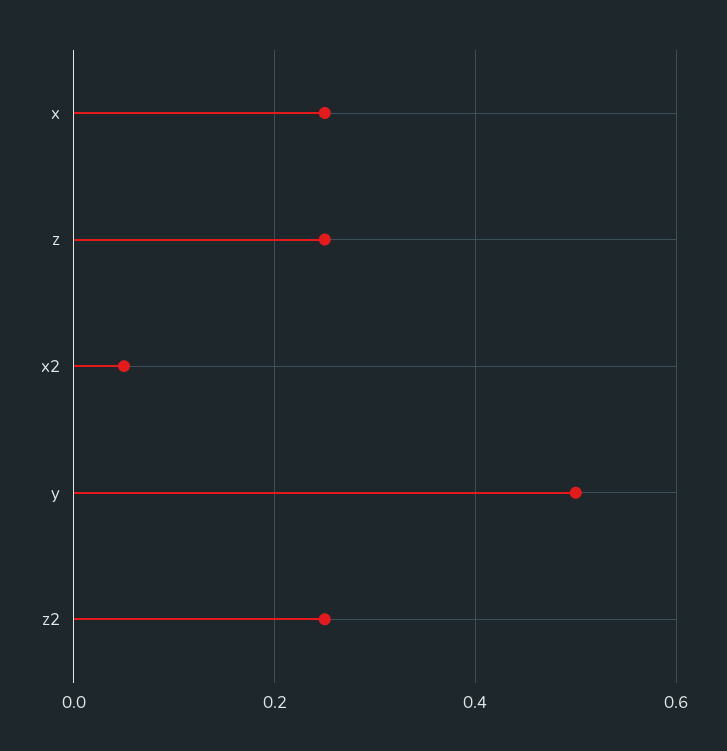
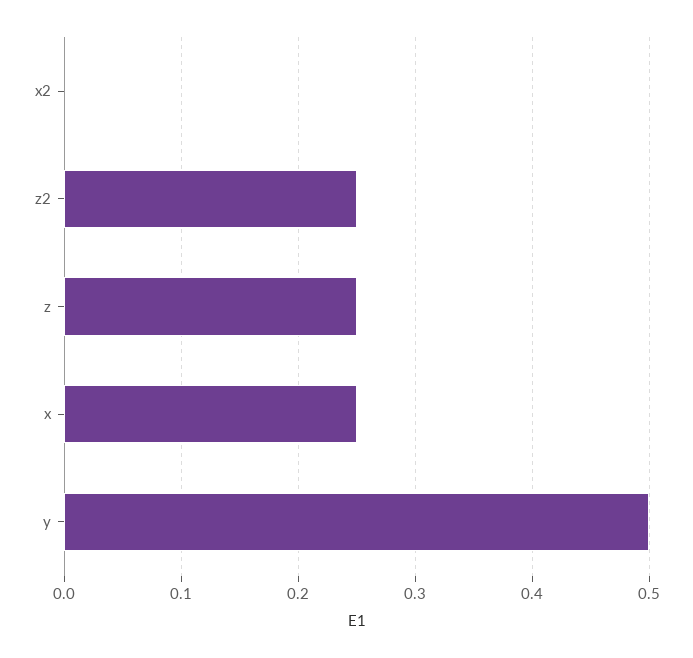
x2: 0.05 -> 0

